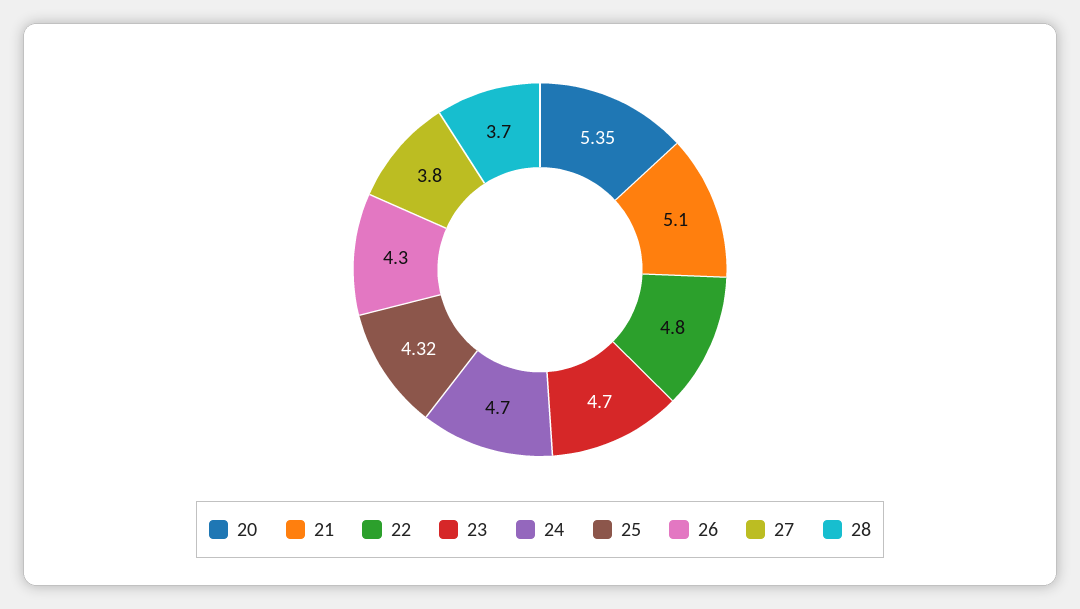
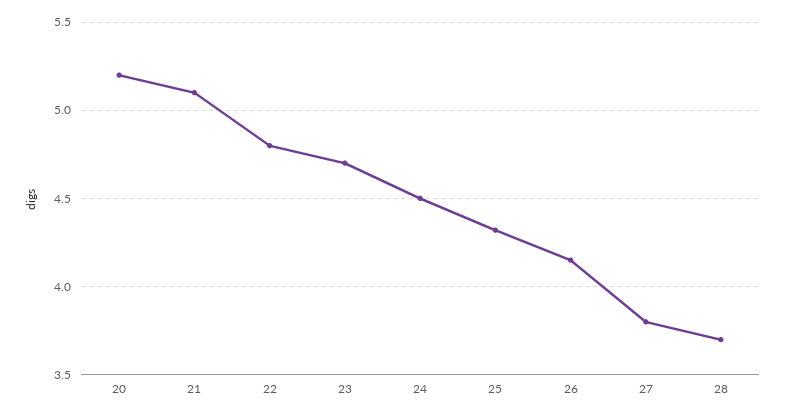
20: 5.35 -> 5.2
24: 4.7 -> 4.5
26: 4.3 -> 4.15

